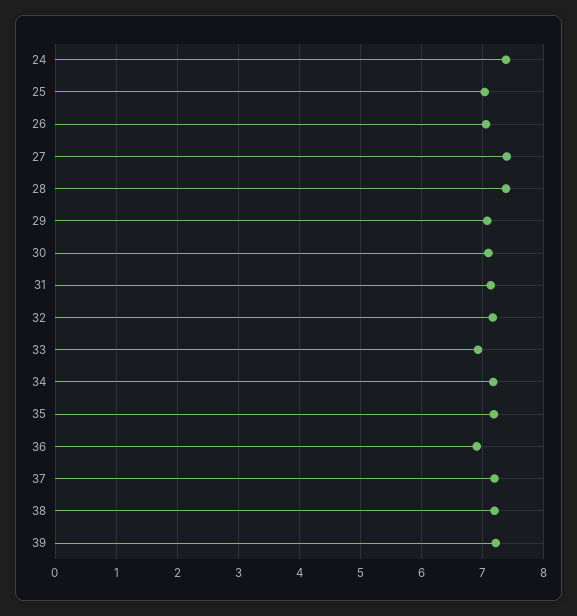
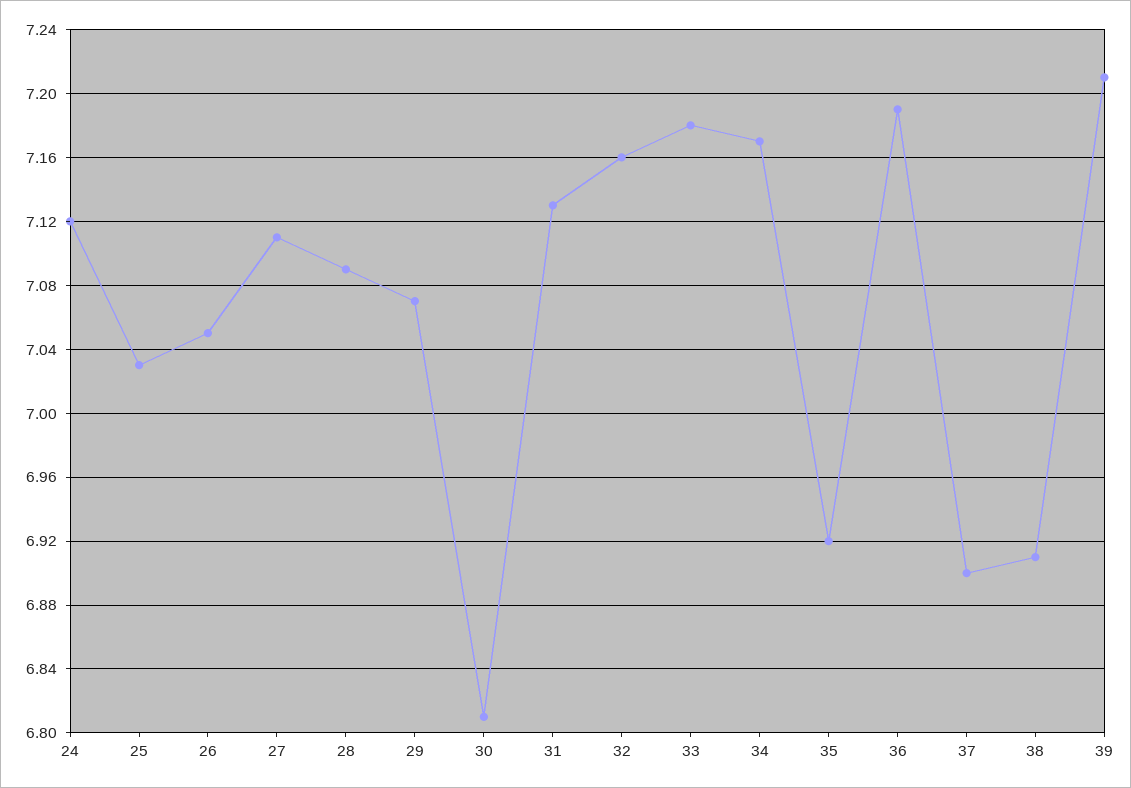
24: 7.4 -> 7.12
27: 7.4 -> 7.11
28: 7.4 -> 7.09
30: 7.1 -> 6.81
33: 6.9 -> 7.18
35: 7.2 -> 6.92
36: 6.9 -> 7.19
37: 7.2 -> 6.9
38: 7.2 -> 6.91

